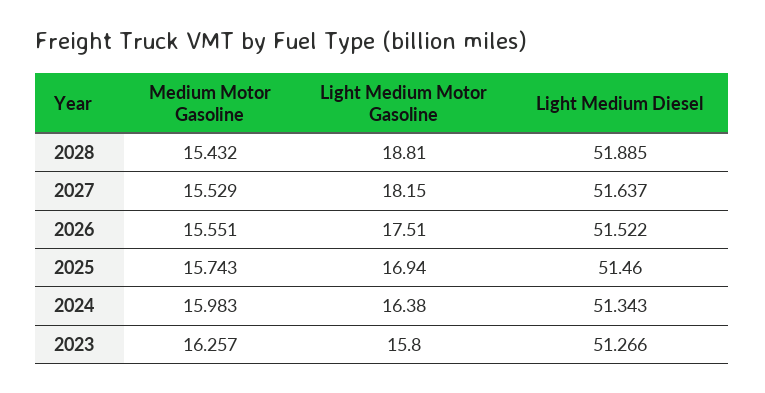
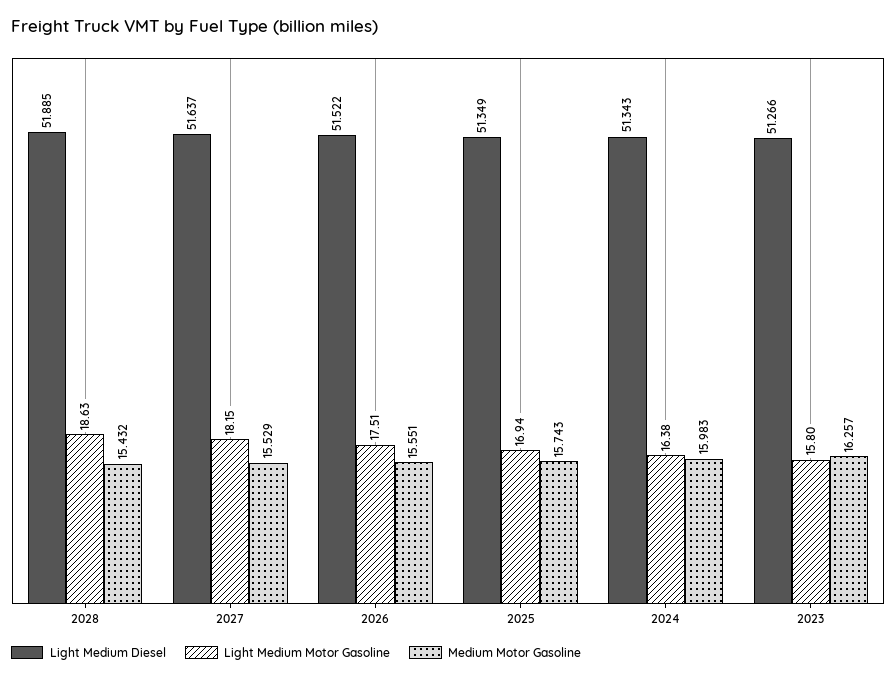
Light Medium Motor Gasoline, 2028: 18.81 -> 18.63
Light Medium Diesel, 2025: 51.46 -> 51.349

